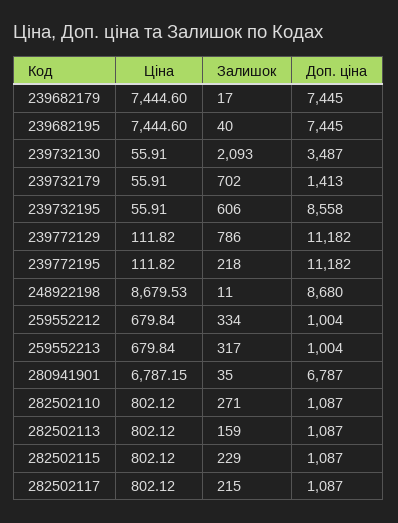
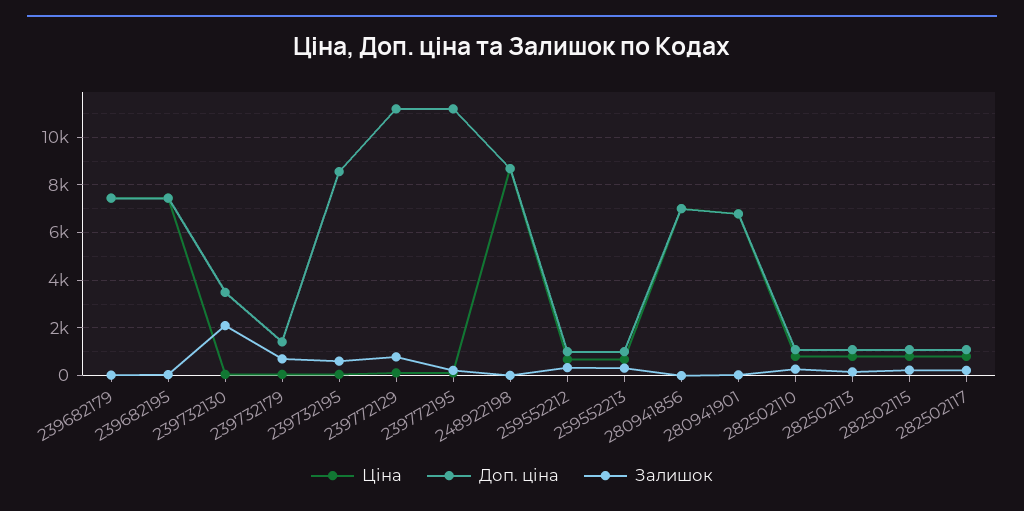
Ціна, 280941856: none -> 7000
Доп. ціна, 280941856: none -> 7000
Залишок, 280941856: none -> 0

